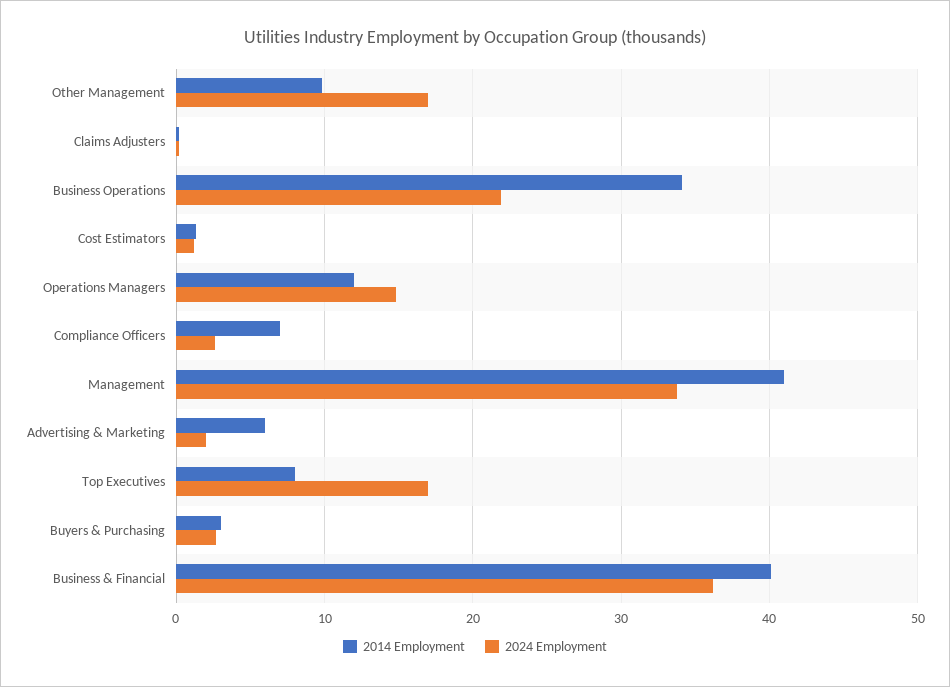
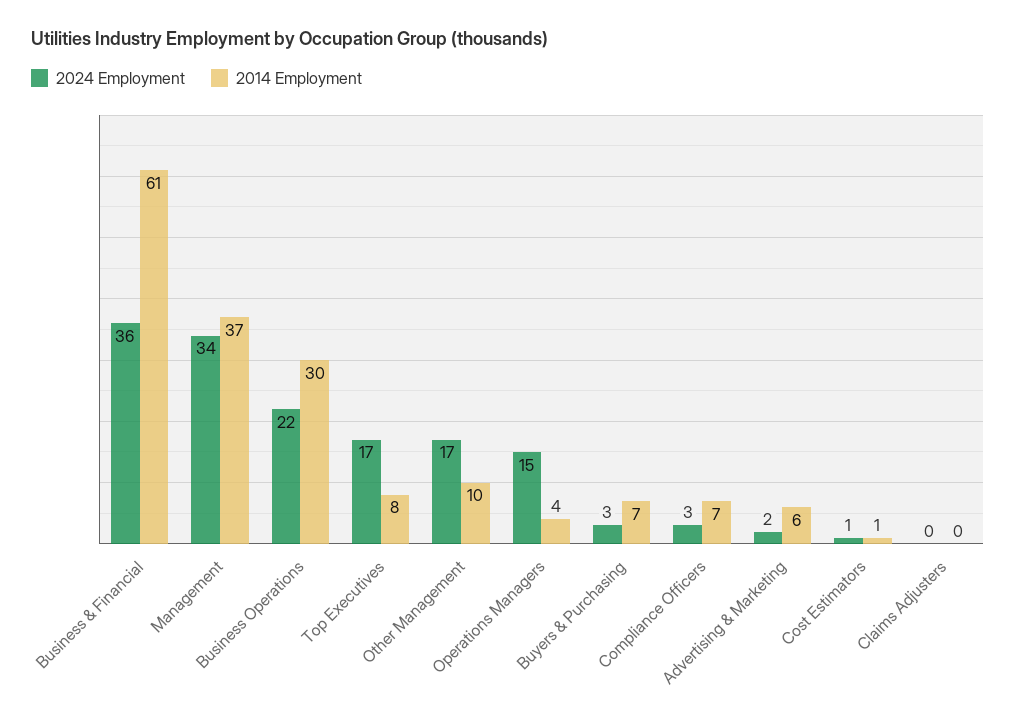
2014 Employment, Business Operations: 34 -> 30
2014 Employment, Operations Managers: 12 -> 4
2014 Employment, Management: 41 -> 37
2014 Employment, Buyers & Purchasing: 3 -> 7
2014 Employment, Business & Financial: 40 -> 61

